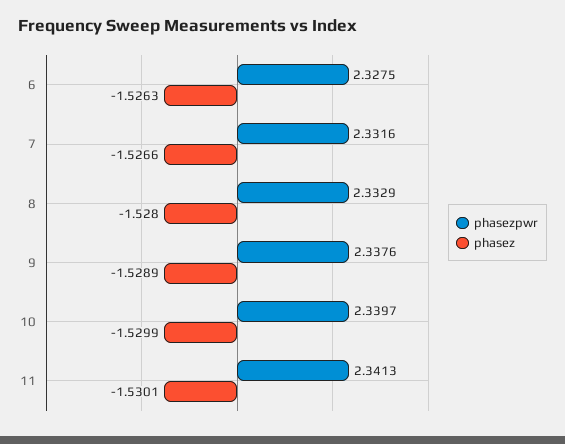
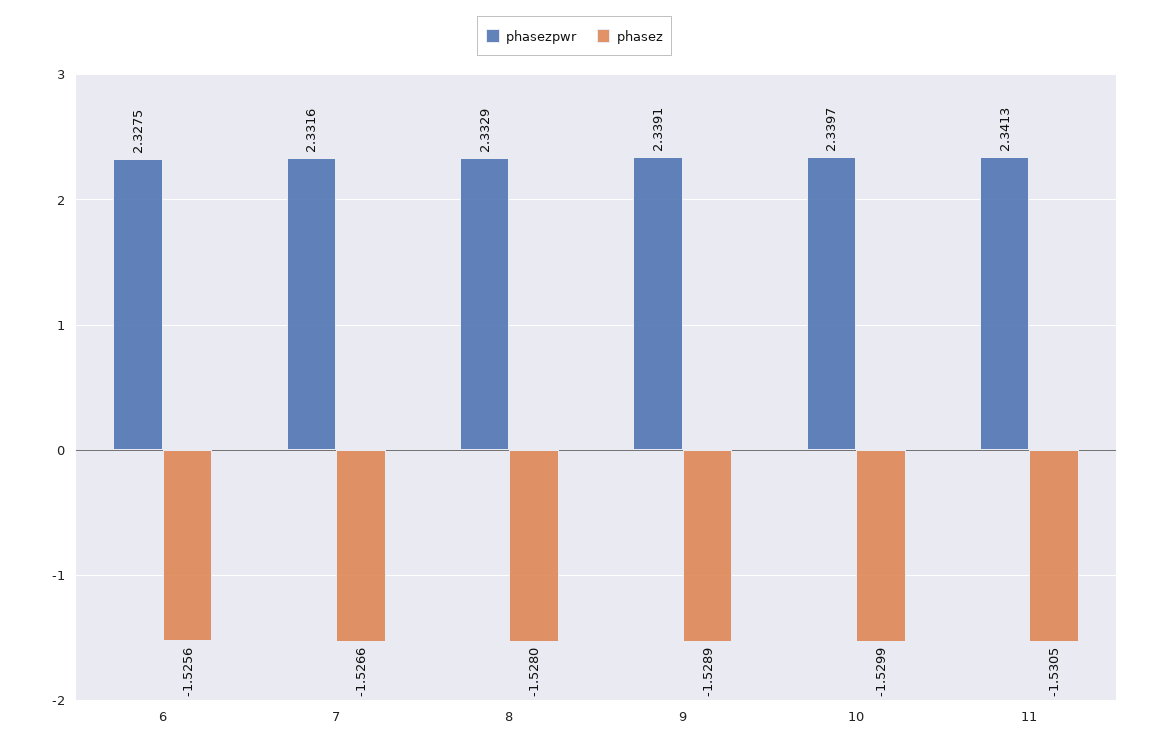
phasez, 6: -1.5263 -> -1.5256
phasezpwr, 9: 2.3376 -> 2.3391
phasez, 11: -1.5301 -> -1.5305

